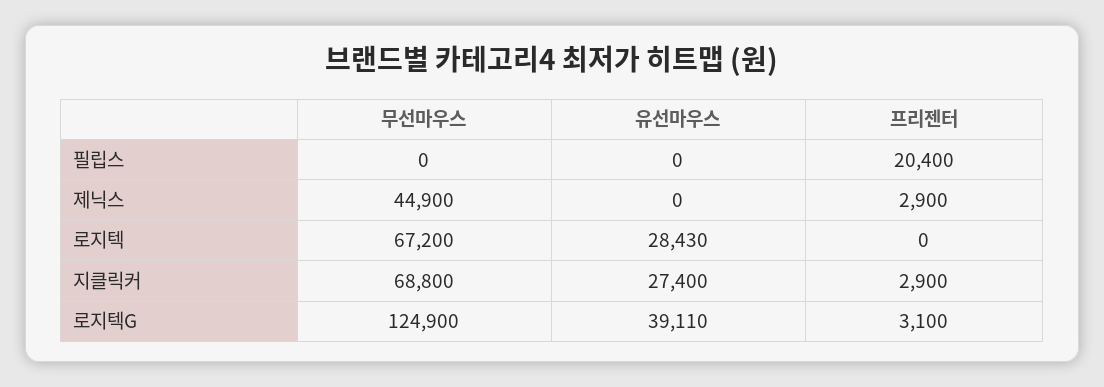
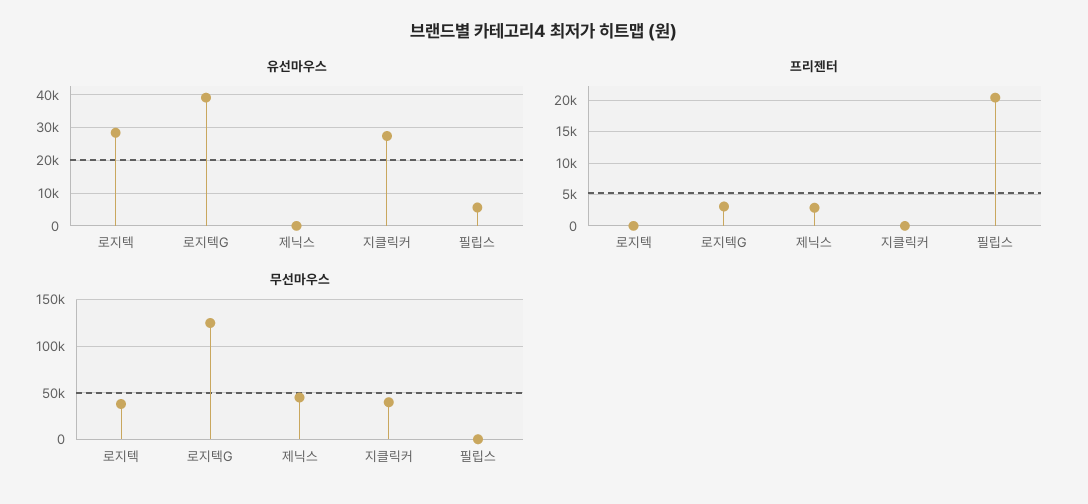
유선마우스, 필립스: 0 -> 6000
무선마우스, 로지텍: 67200 -> 40000
무선마우스, 지클릭커: 68800 -> 40000
프리젠터, 지클릭커: 2900 -> 0

